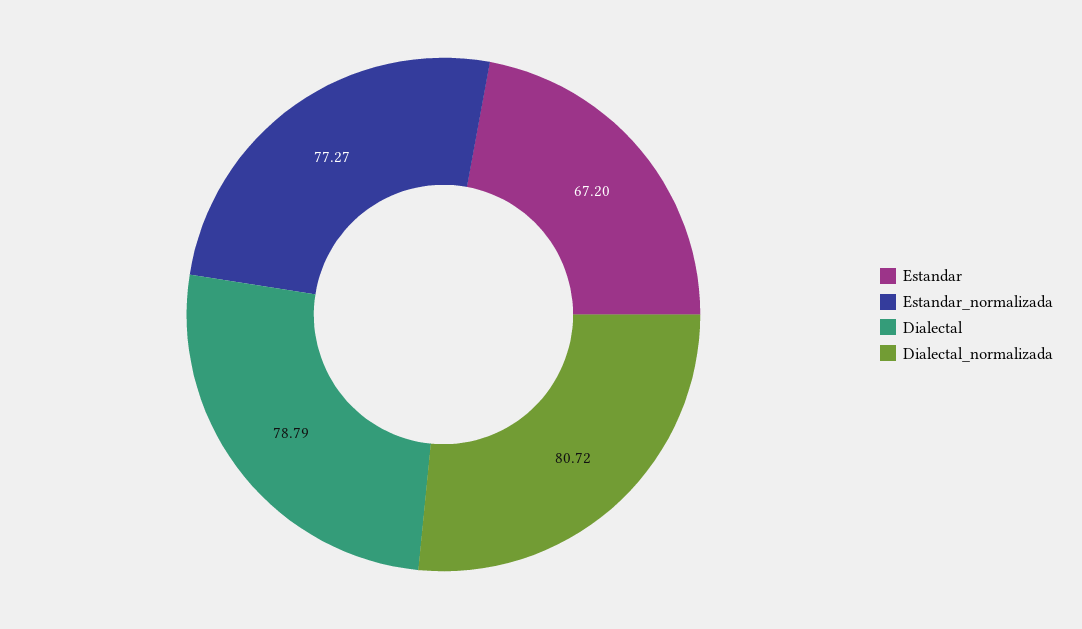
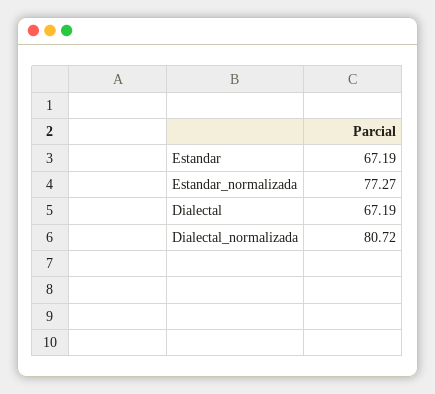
Estandar: 67.2 -> 67.19
Dialectal: 78.79 -> 67.19

